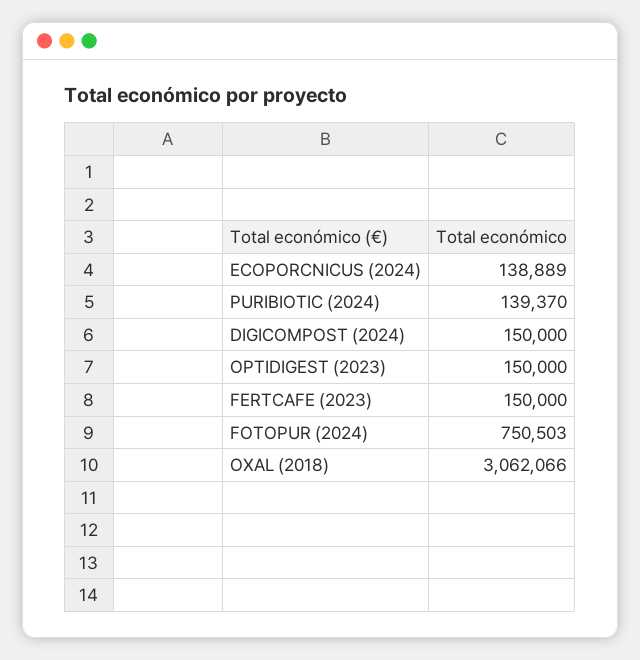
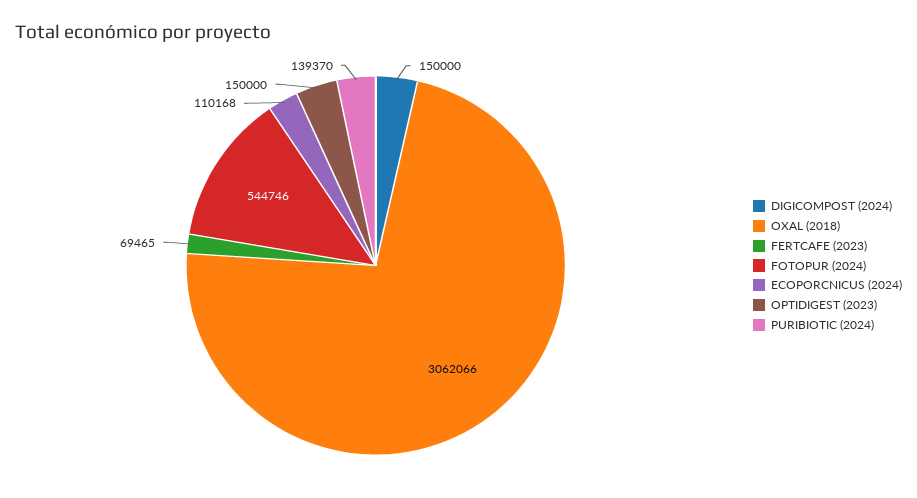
ECOPORCNICUS (2024): 138889 -> 110168
FERTCAFE (2023): 150000 -> 69465
FOTOPUR (2024): 750503 -> 544746

